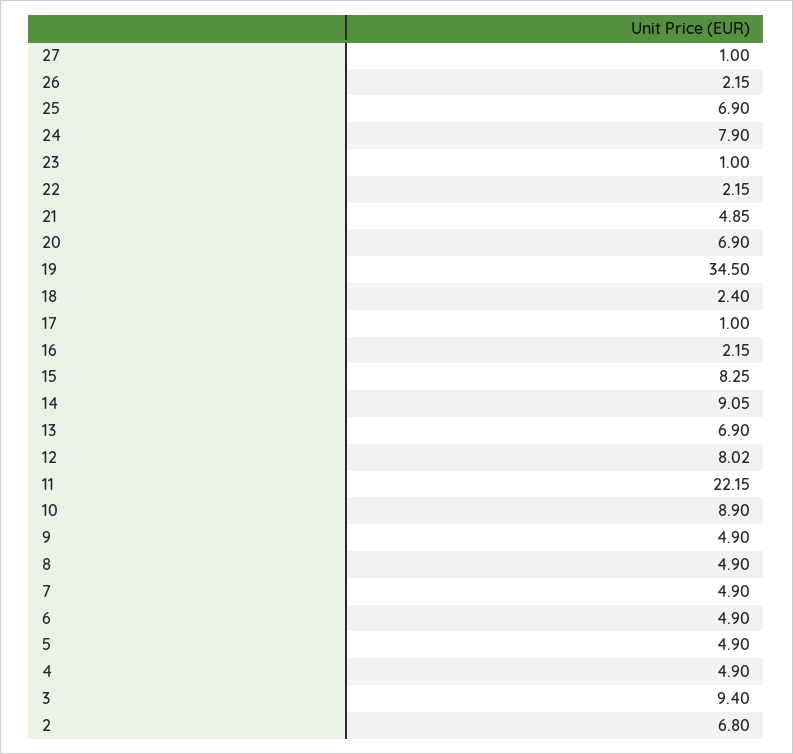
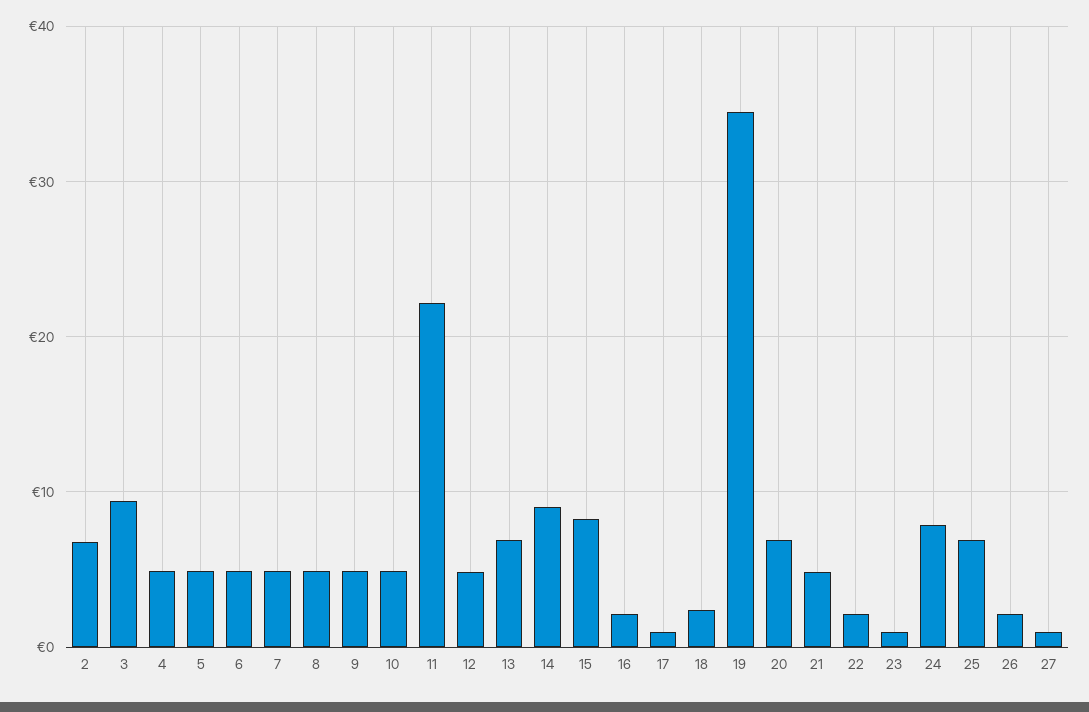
12: 8.02 -> 5
10: 8.9 -> 5

